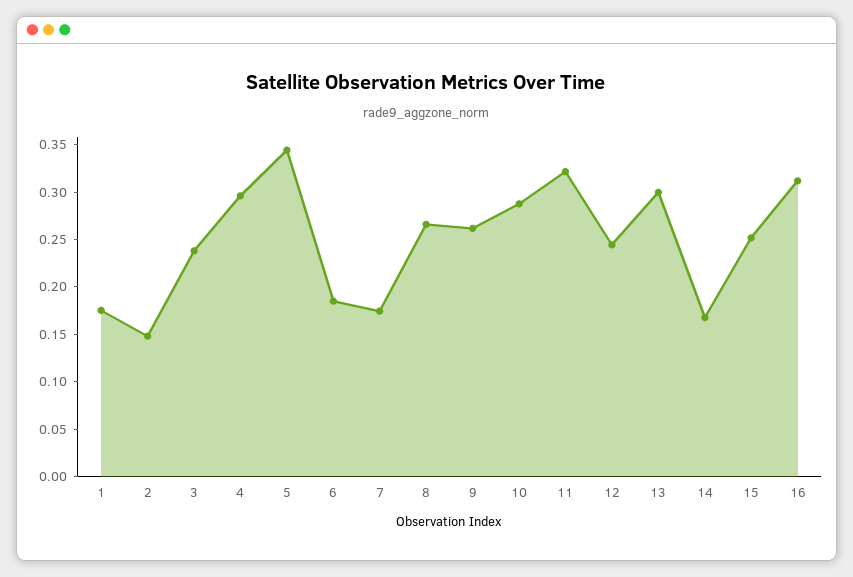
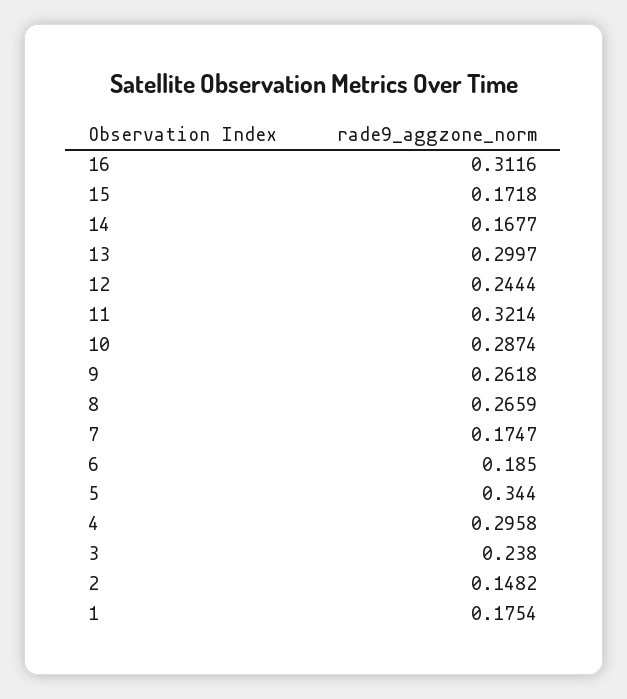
15: 0.25 -> 0.1718

